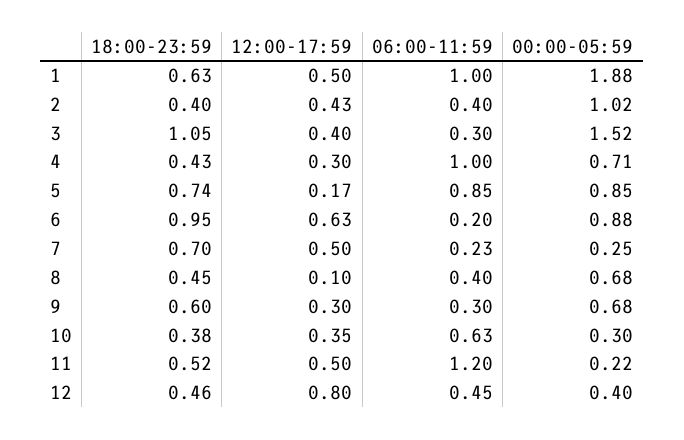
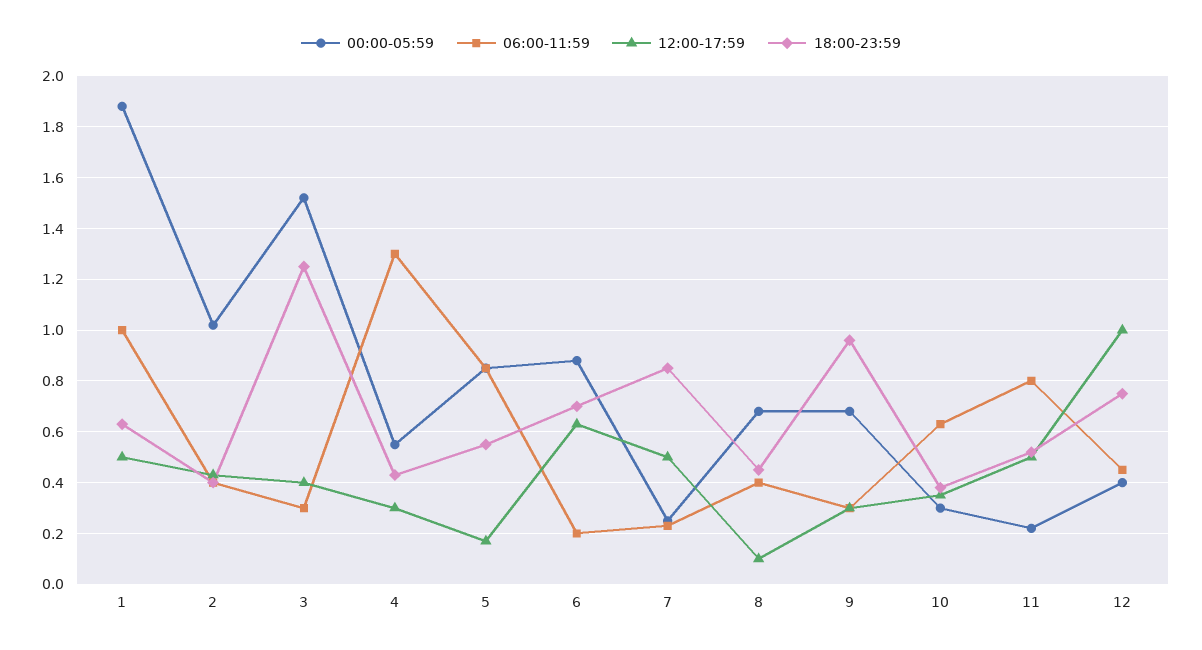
18:00-23:59, 3: 1.05 -> 1.25
06:00-11:59, 4: 1 -> 1.3
00:00-05:59, 4: 0.71 -> 0.55
18:00-23:59, 5: 0.74 -> 0.55
18:00-23:59, 6: 0.95 -> 0.7
18:00-23:59, 7: 0.7 -> 0.85
18:00-23:59, 9: 0.6 -> 0.95
06:00-11:59, 11: 1.2 -> 0.8
18:00-23:59, 12: 0.46 -> 0.75
12:00-17:59, 12: 0.8 -> 1

